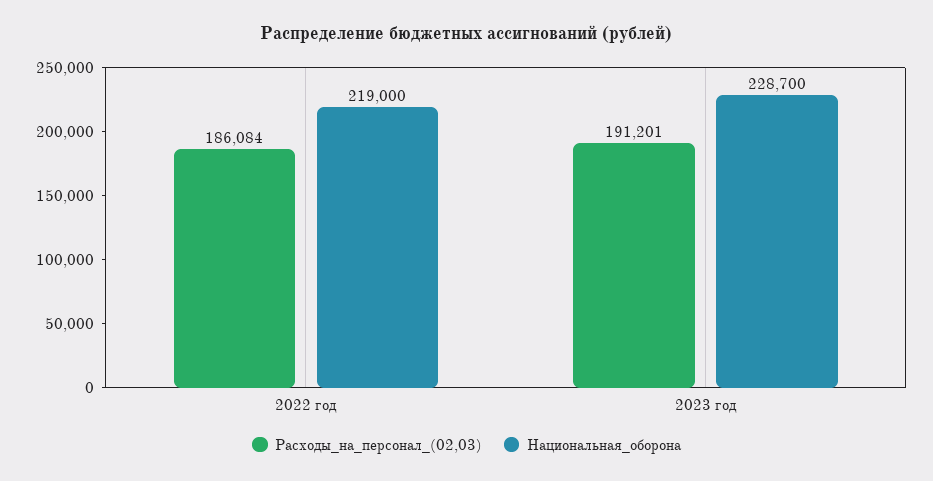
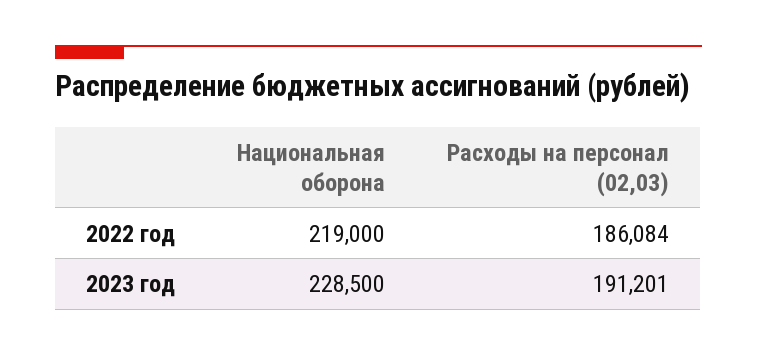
Национальная_оборона, 2023 год: 228700 -> 228500

